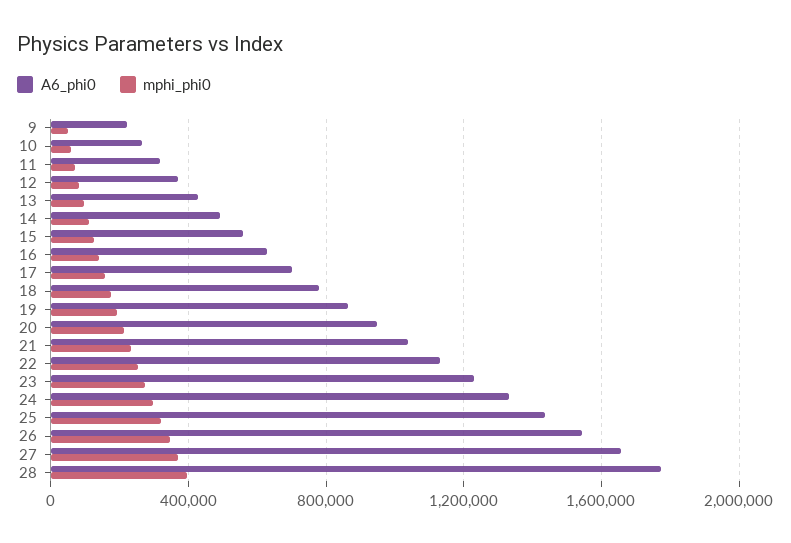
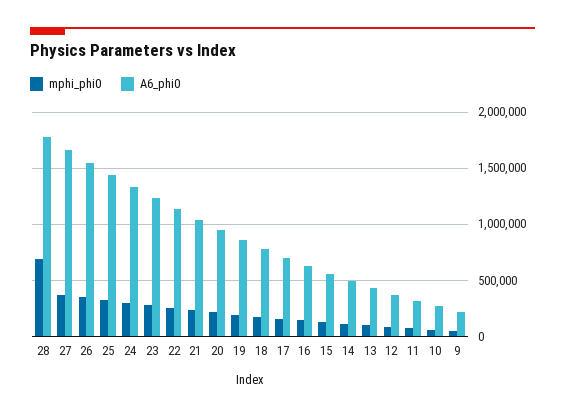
mphi_phi0, 28: 400000 -> 700000

